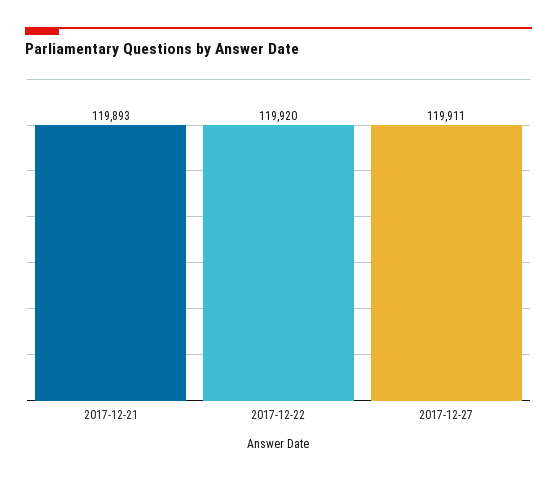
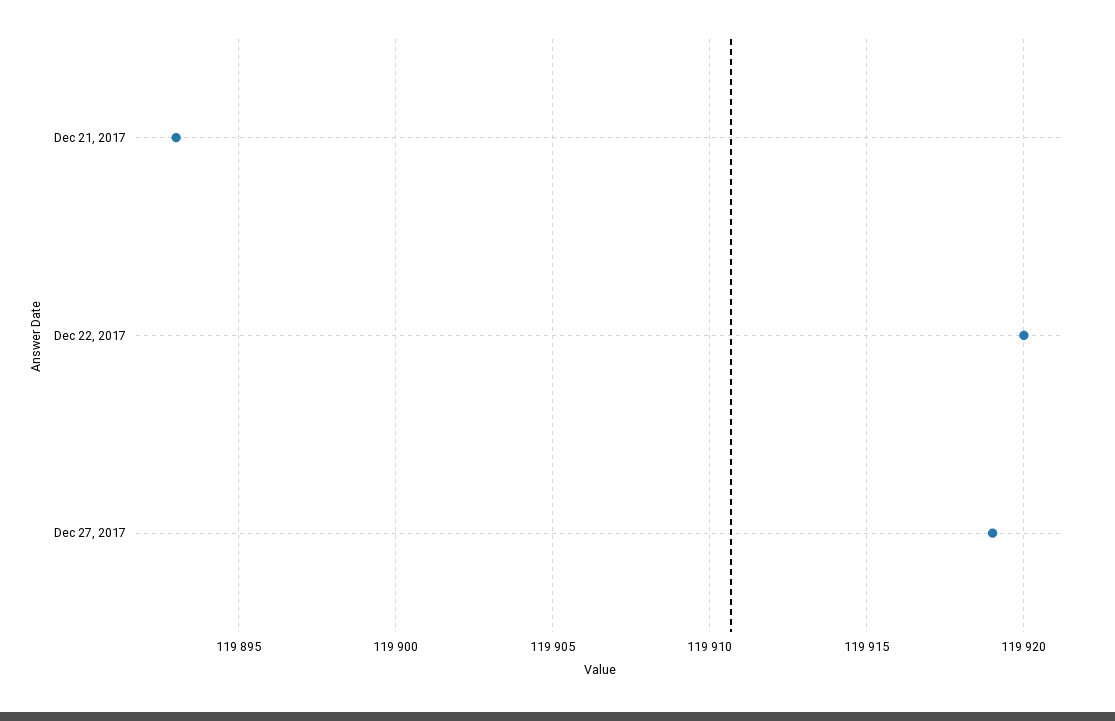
2017-12-27: 119911 -> 119919

